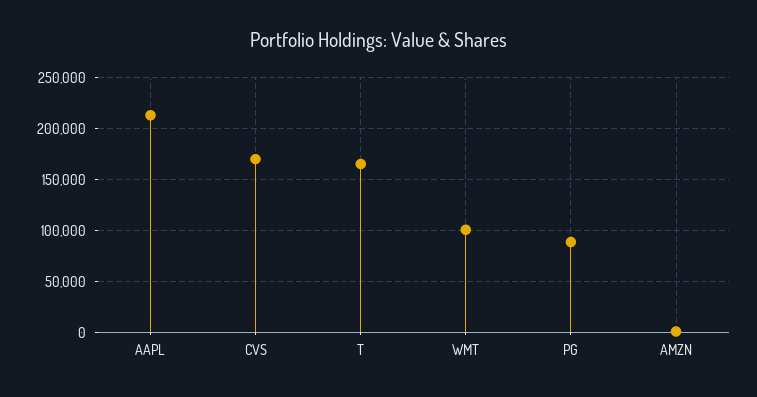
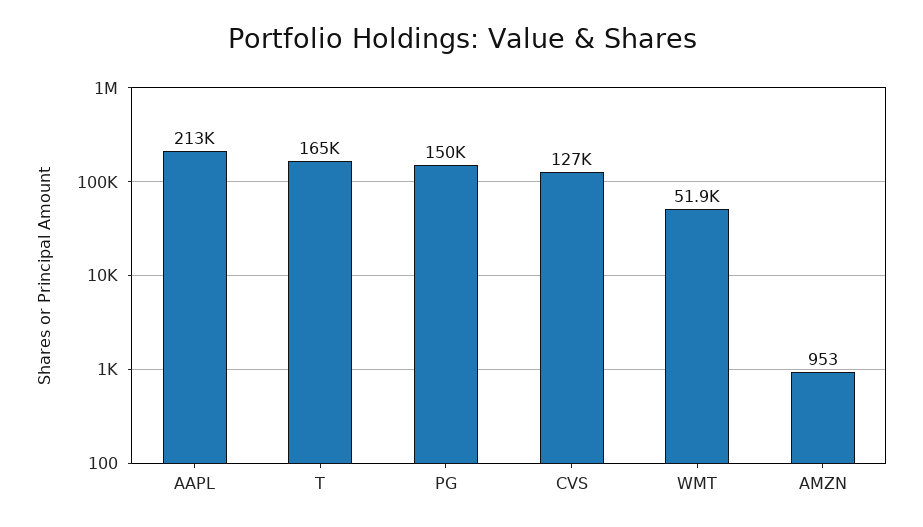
CVS: 170000 -> 127000
WMT: 100000 -> 51900
PG: 90000 -> 150000

